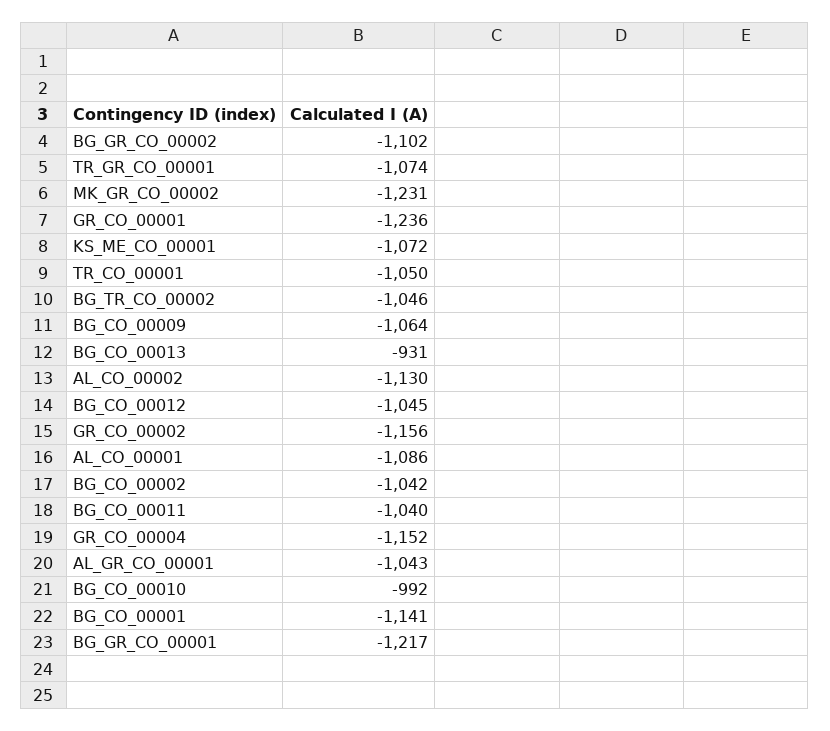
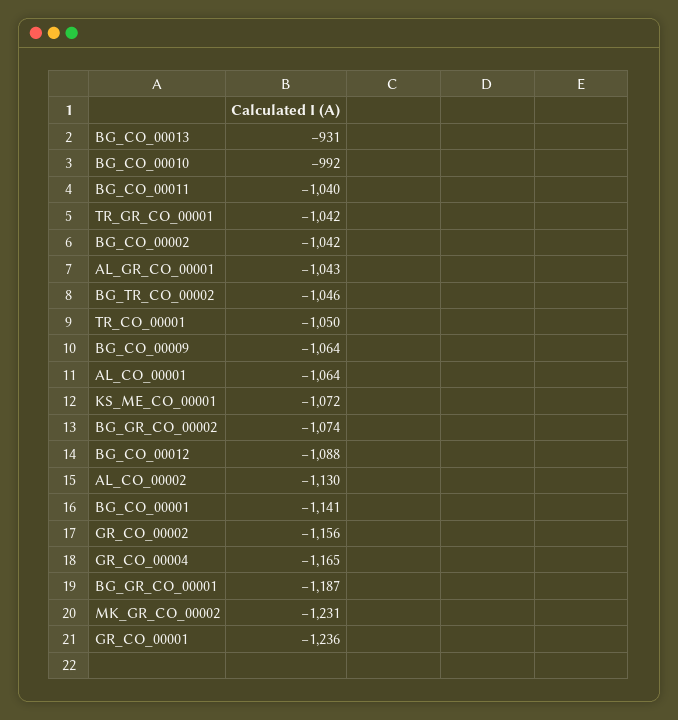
BG_GR_CO_00002: -1102 -> -1074
TR_GR_CO_00001: -1074 -> -1042
BG_CO_00012: -1045 -> -1088
AL_CO_00001: -1086 -> -1064
GR_CO_00004: -1152 -> -1165
BG_GR_CO_00001: -1217 -> -1187

